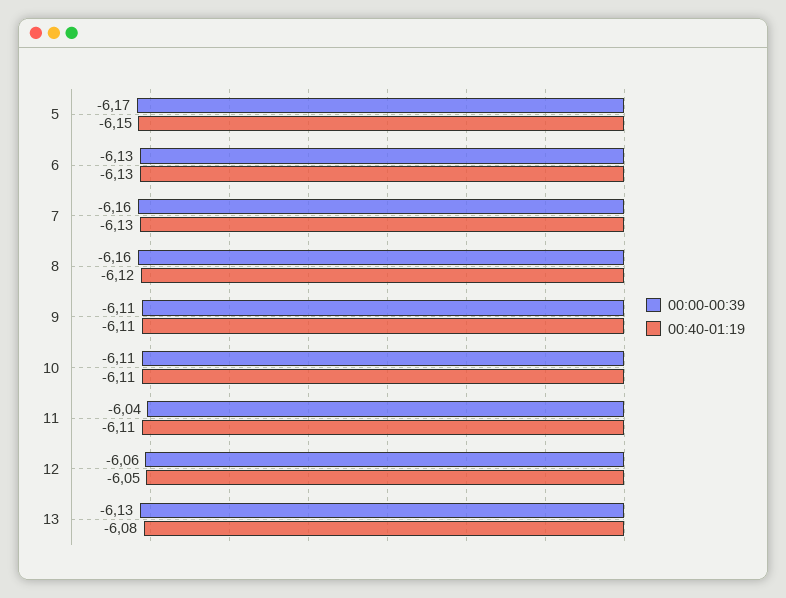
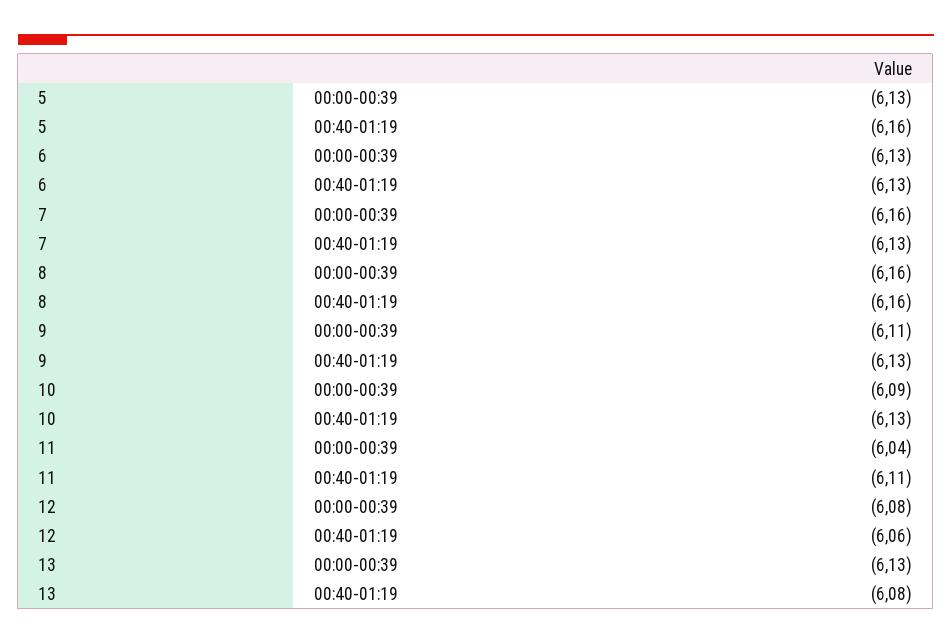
00:00-00:39, 5: -6.17 -> -6.13
00:40-01:19, 5: -6.15 -> -6.16
00:40-01:19, 8: -6.12 -> -6.16
00:40-01:19, 9: -6.11 -> -6.13
00:00-00:39, 10: -6.11 -> -6.09
00:40-01:19, 10: -6.11 -> -6.13
00:00-00:39, 12: -6.06 -> -6.08
00:40-01:19, 12: -6.05 -> -6.06

